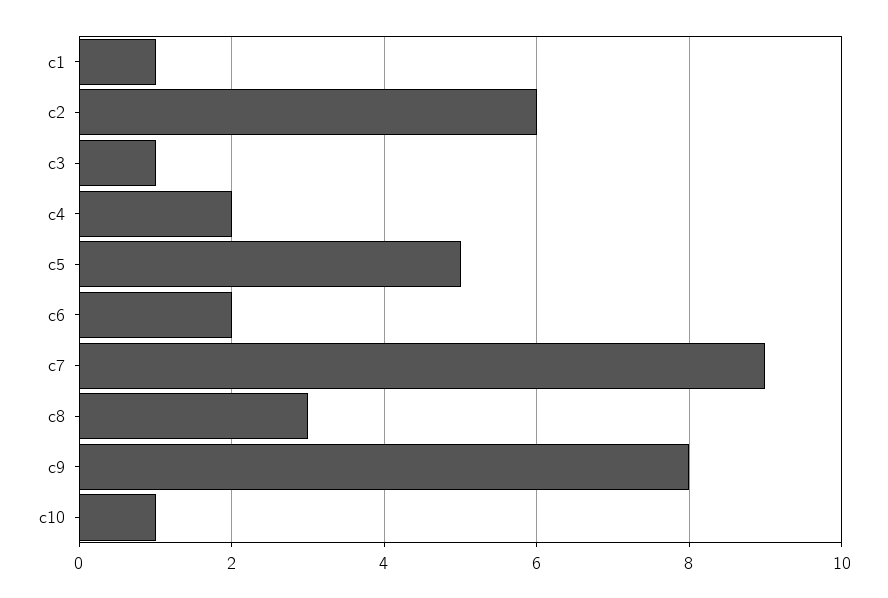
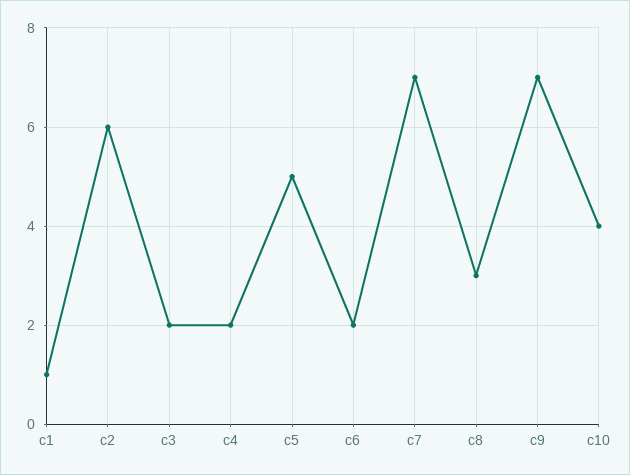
c3: 1 -> 2
c7: 9 -> 7
c9: 8 -> 7
c10: 1 -> 4

